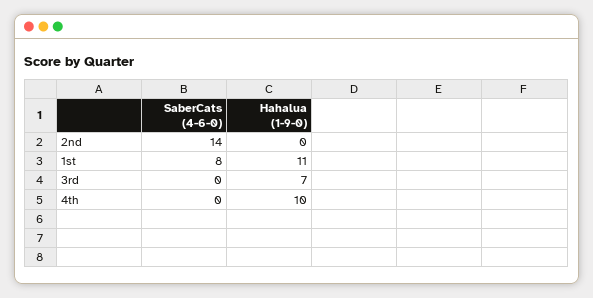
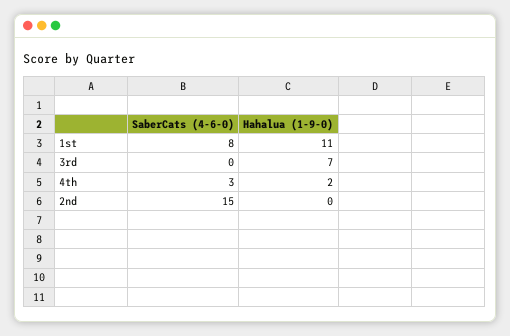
SaberCats (4-6-0), 2nd: 14 -> 15
SaberCats (4-6-0), 4th: 0 -> 3
Hahalua (1-9-0), 4th: 10 -> 2

